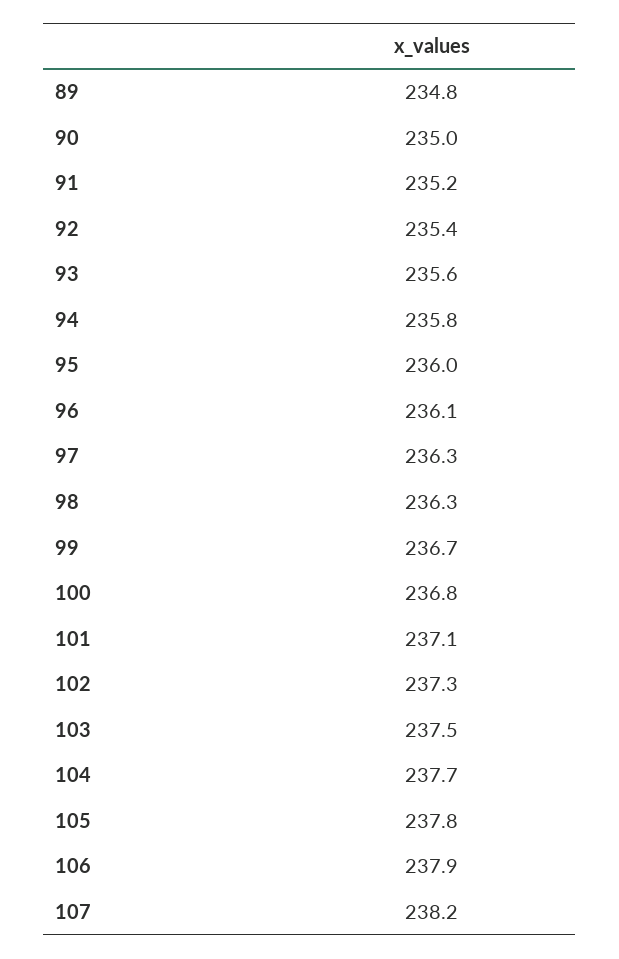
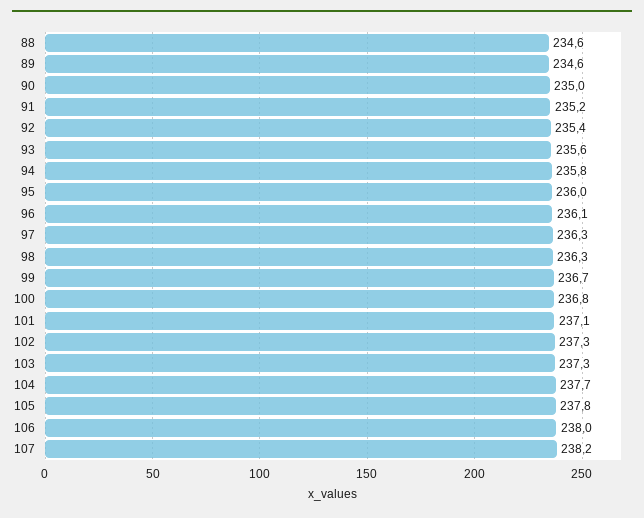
89: 234.8 -> 234.6
103: 237.5 -> 237.3
106: 237.9 -> 238
88: none -> 234.6

